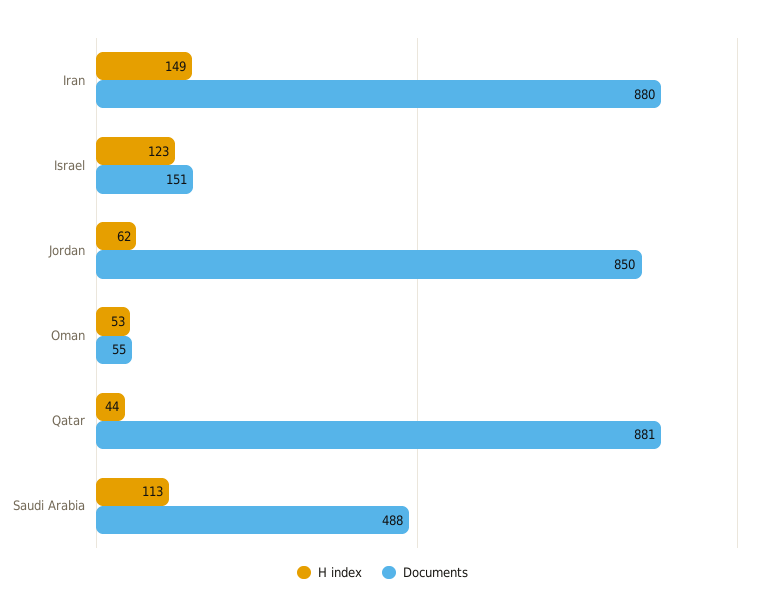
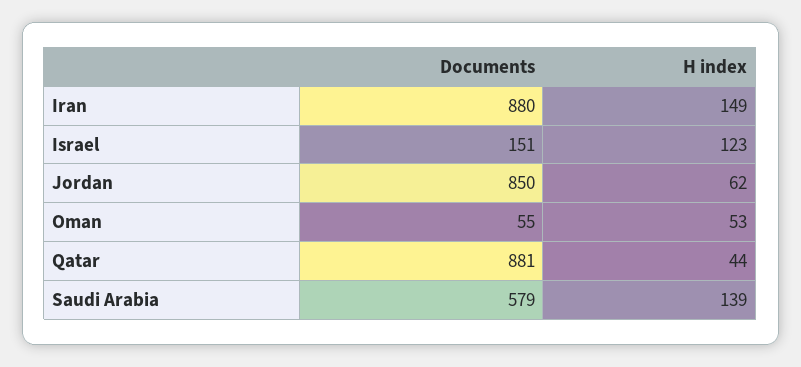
H index, Saudi Arabia: 113 -> 139
Documents, Saudi Arabia: 488 -> 579

